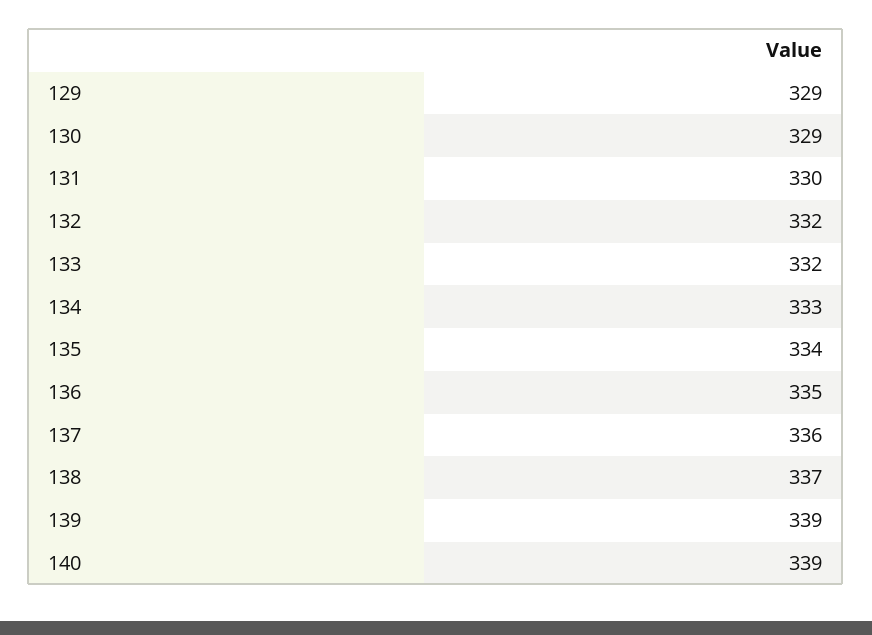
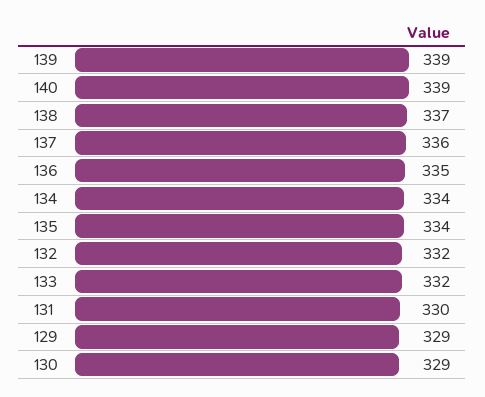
134: 333 -> 334

